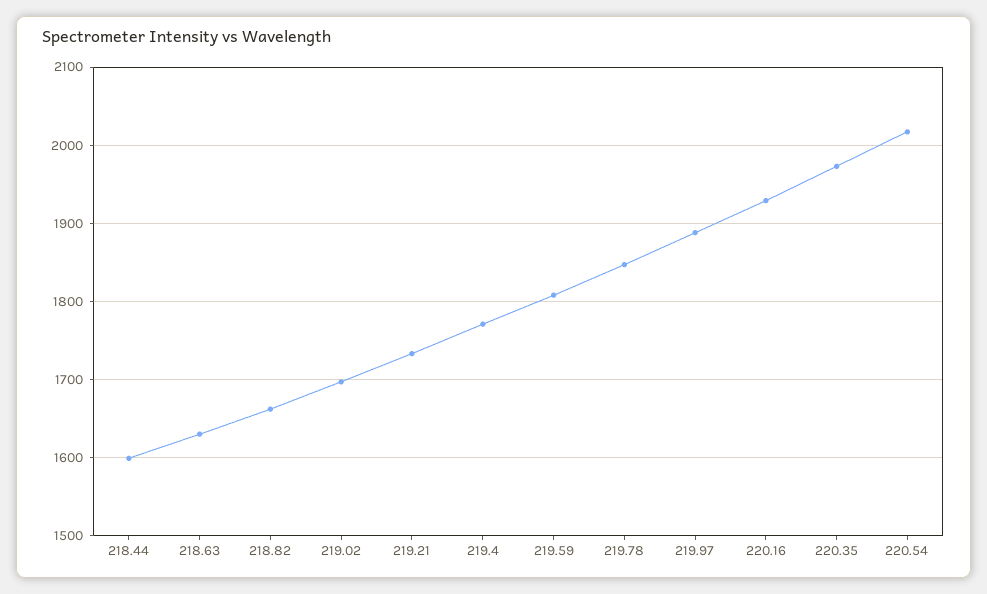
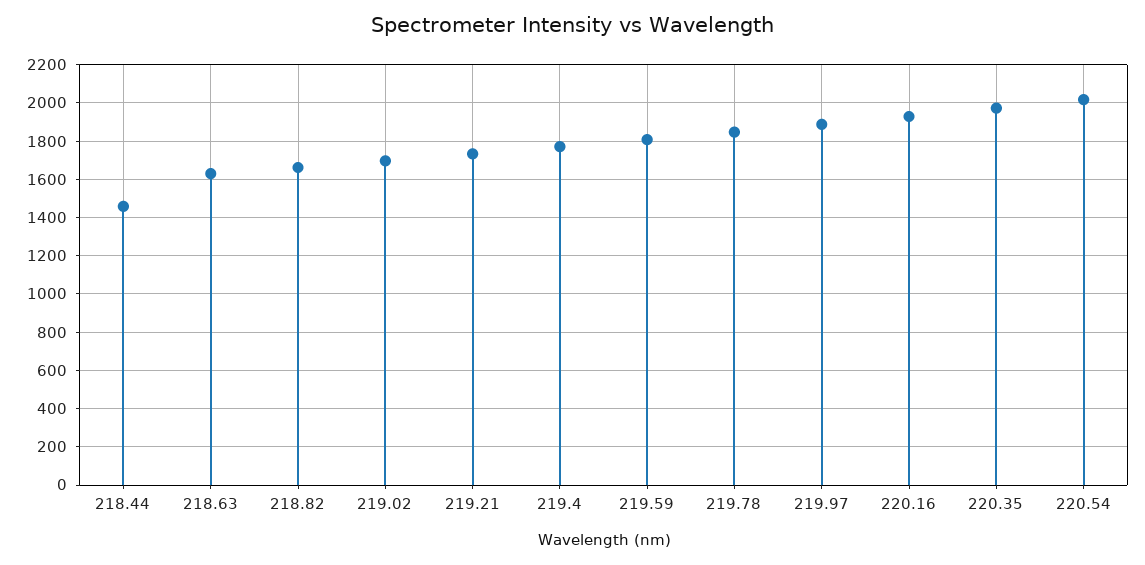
218.44: 1600 -> 1450

